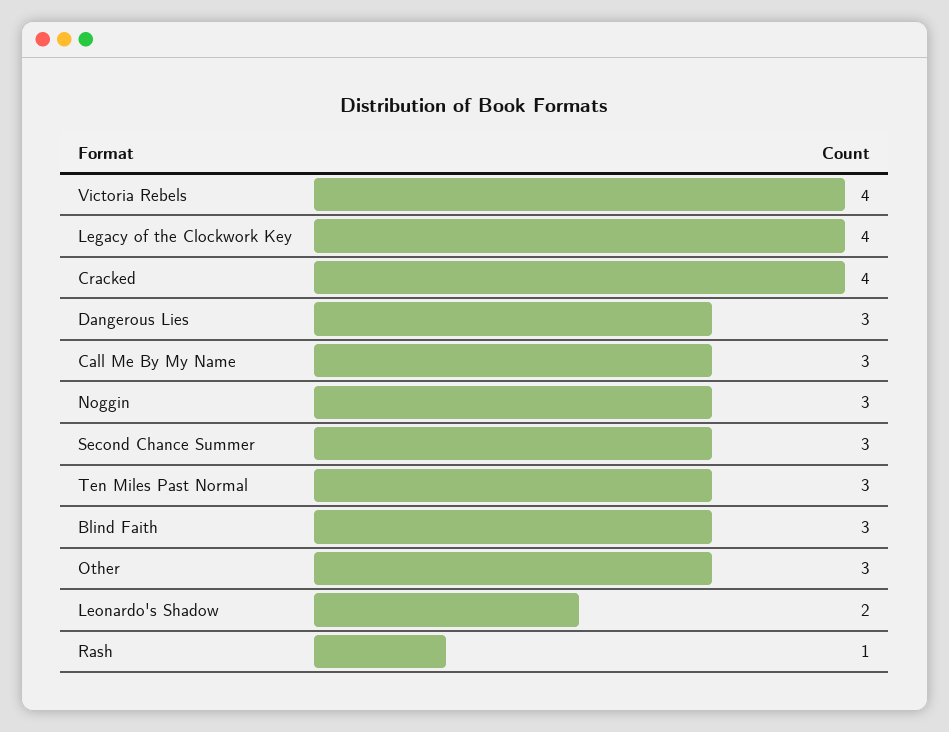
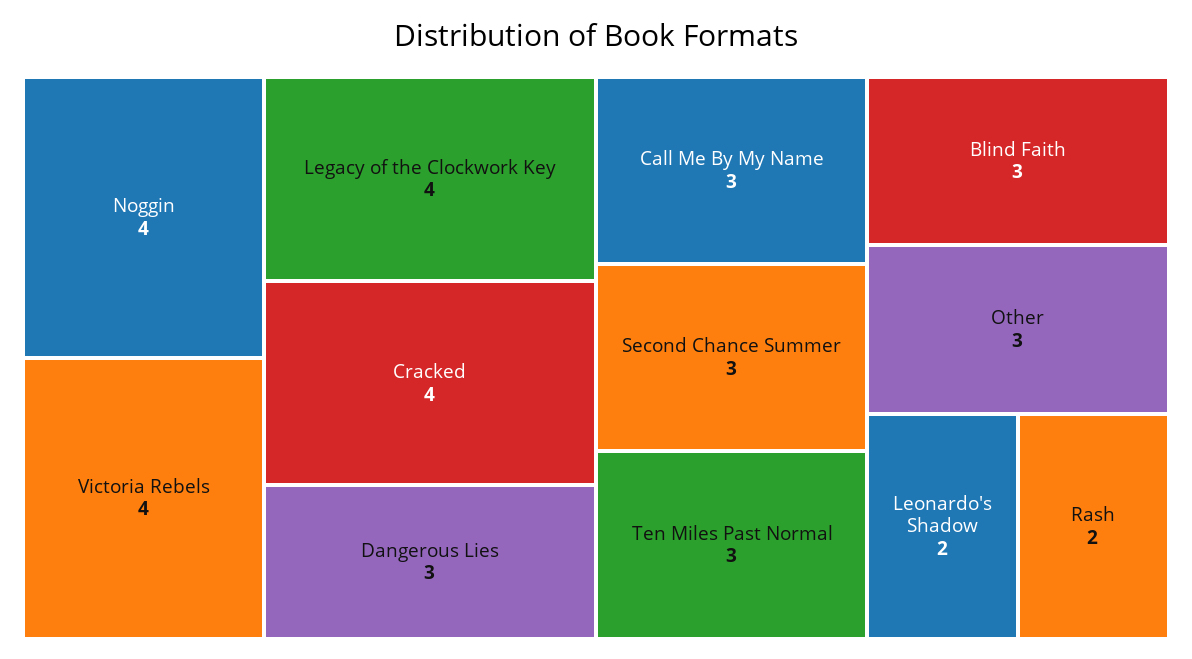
Noggin: 3 -> 4
Rash: 1 -> 2

